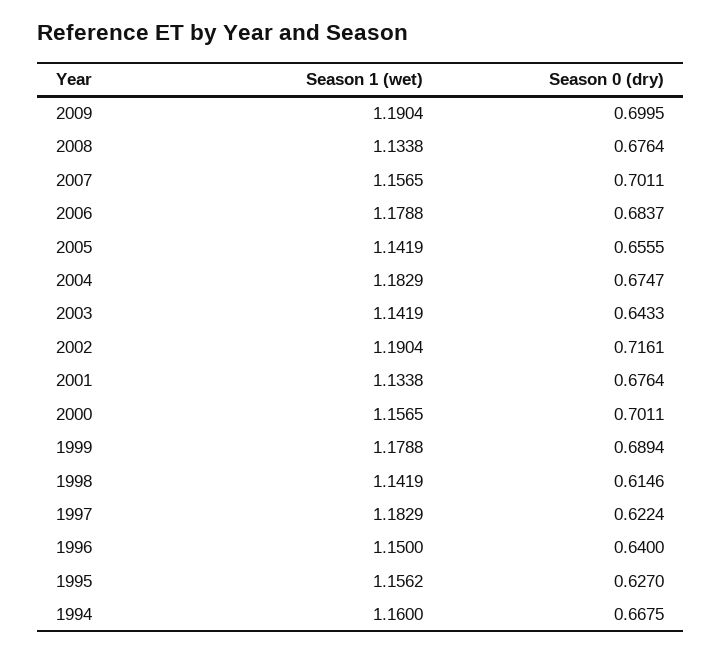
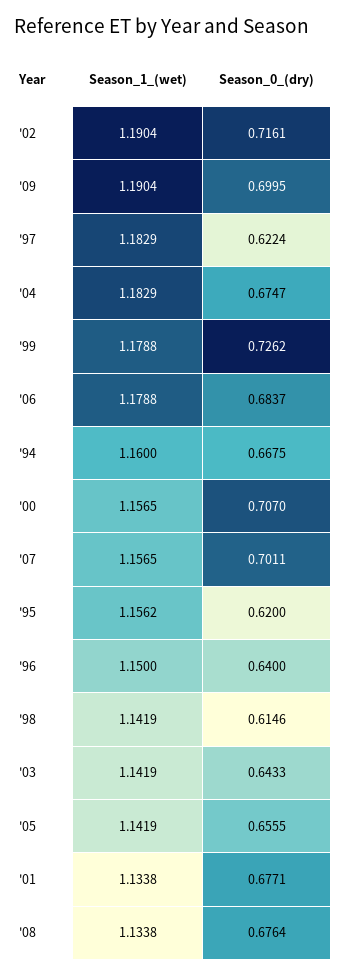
Season 0 (dry), 2001: 0.6764 -> 0.6771
Season 0 (dry), 2000: 0.7011 -> 0.707
Season 0 (dry), 1999: 0.6894 -> 0.7262
Season 0 (dry), 1995: 0.627 -> 0.62

